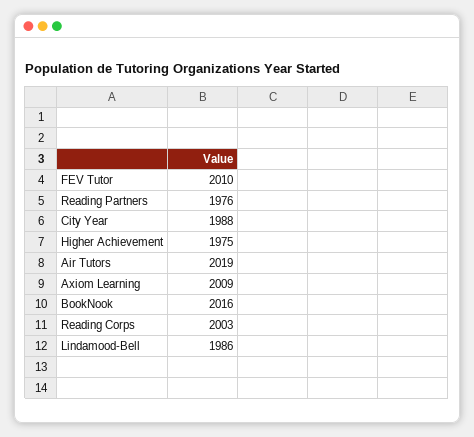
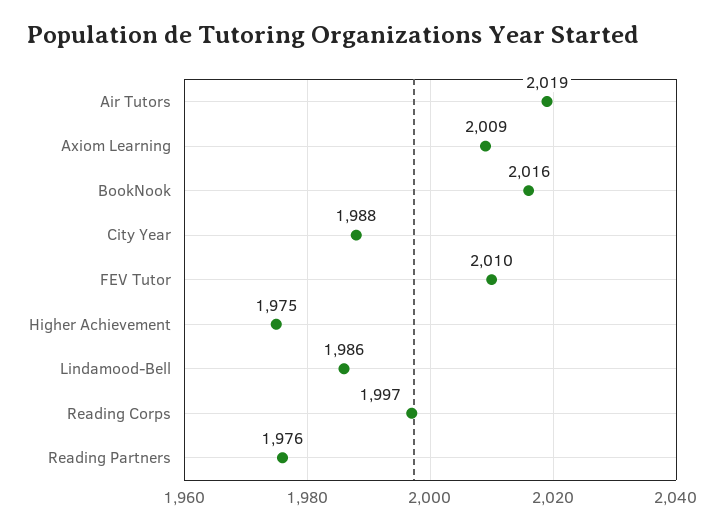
Reading Corps: 2003 -> 1997

